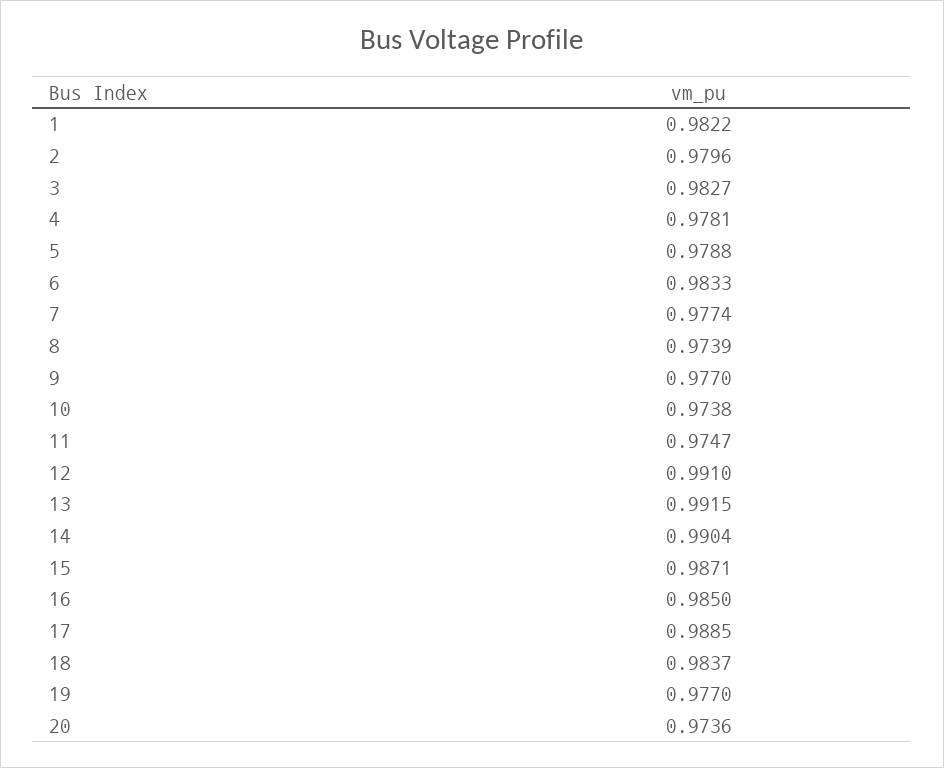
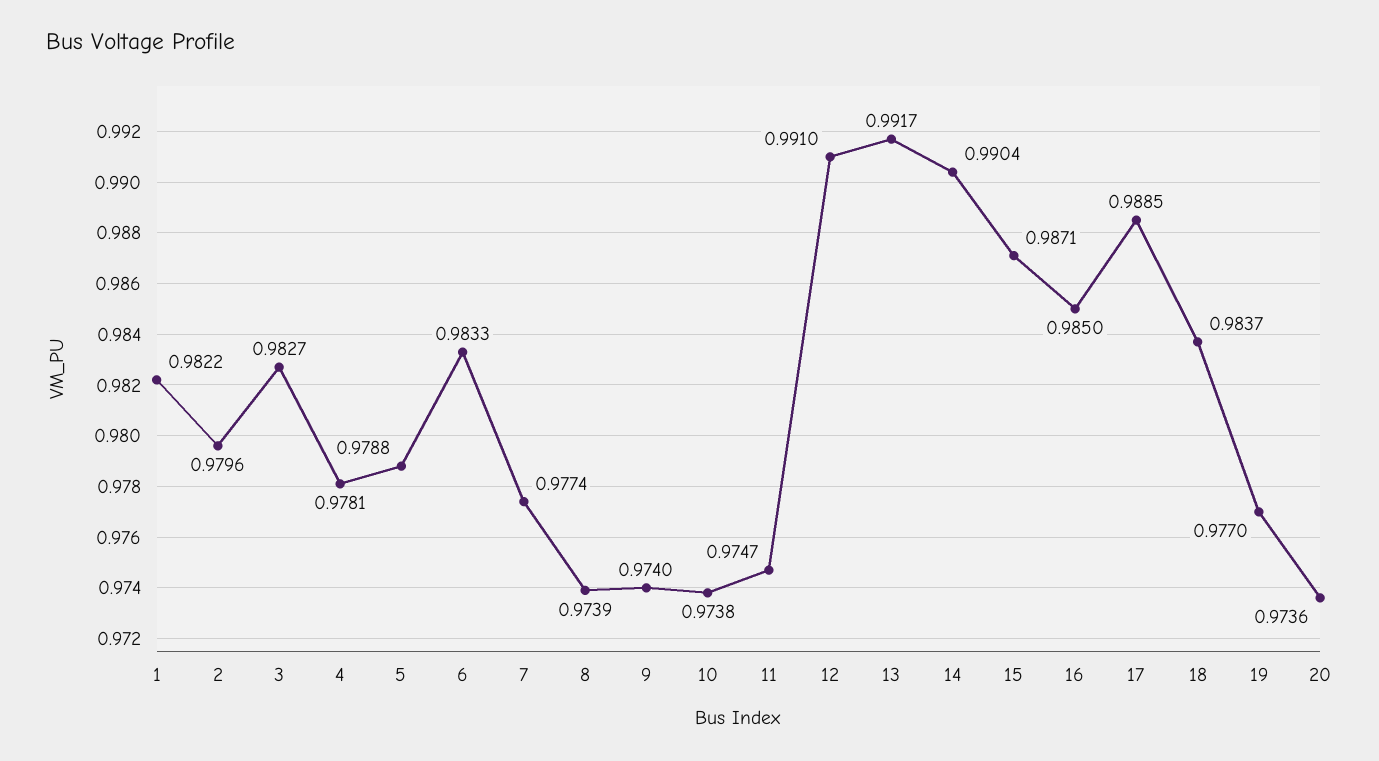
9: 0.977 -> 0.974
13: 0.9915 -> 0.9917

